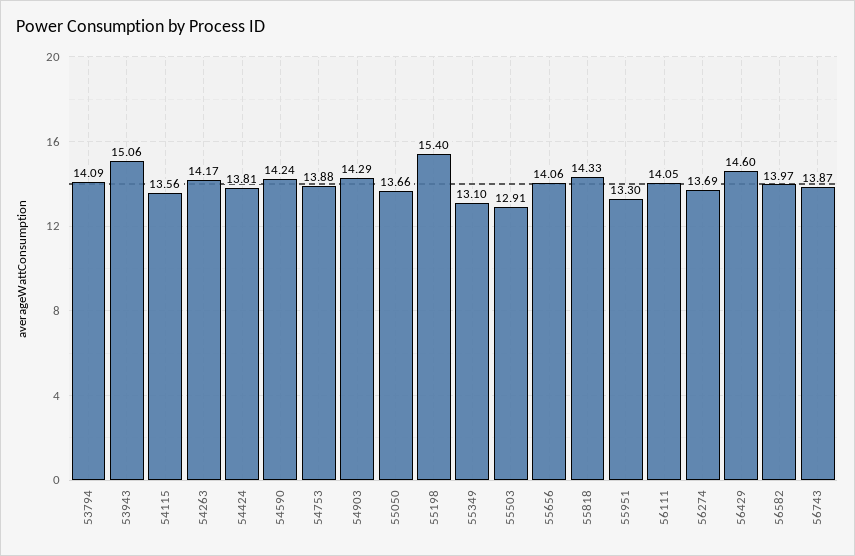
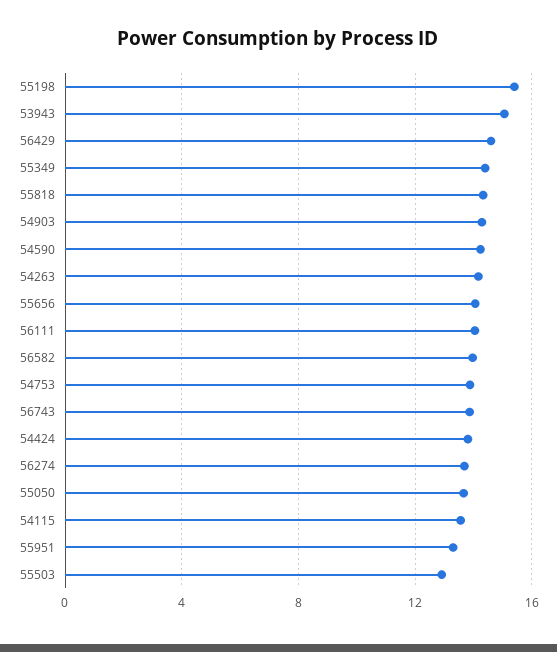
53794: 14.09 -> none
55349: 13.1 -> 14.5

